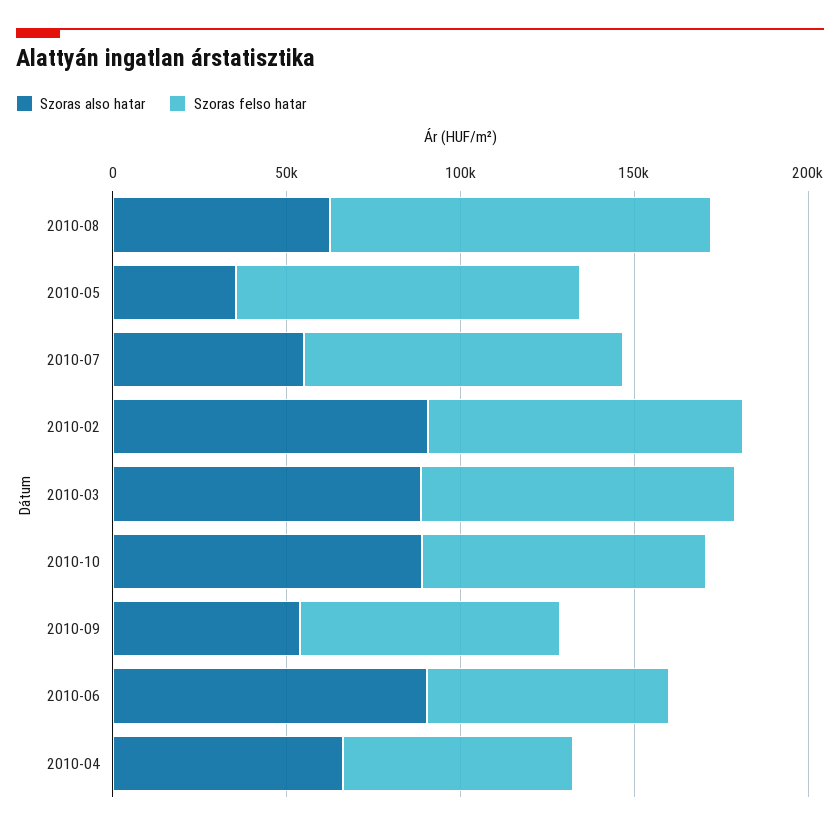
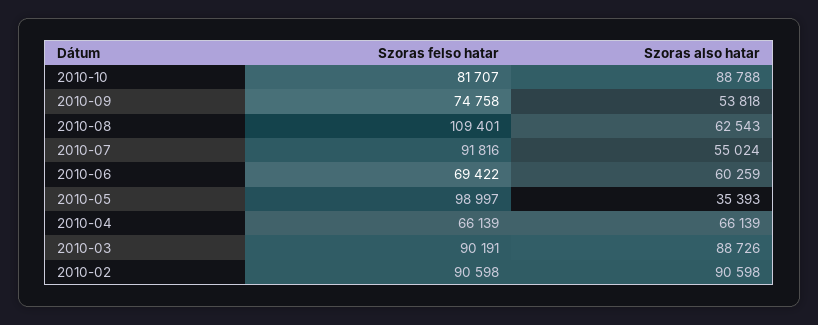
Szoras also hatar, 2010-06: 90000 -> 60259

